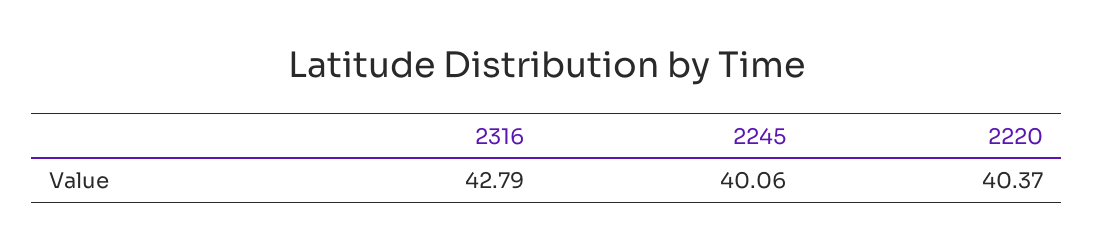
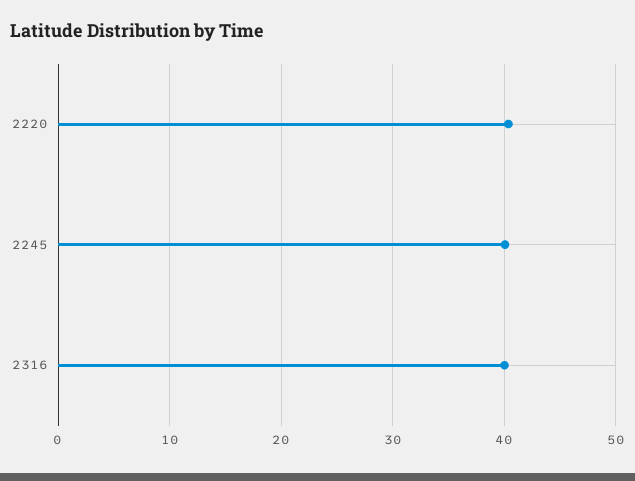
2316: 42.79 -> 40

